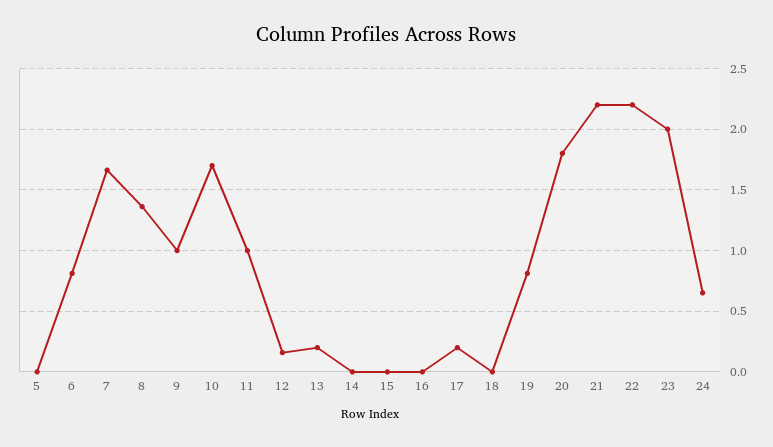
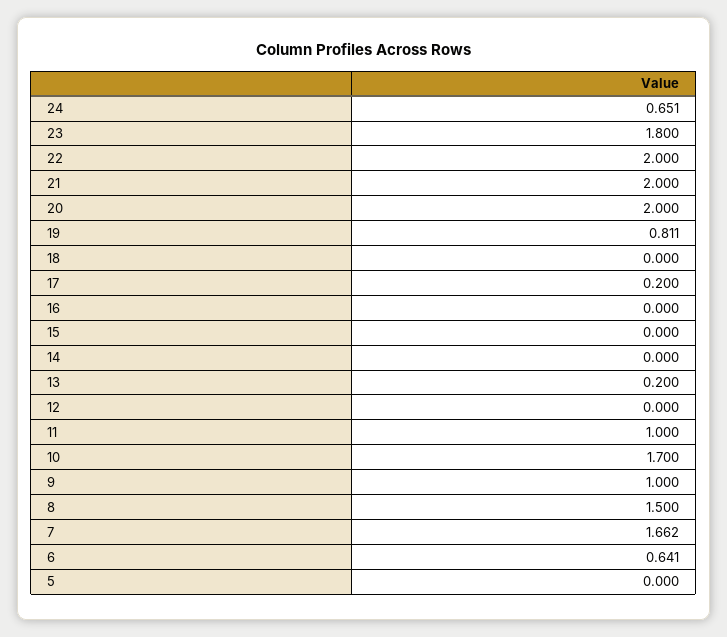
6: 0.8 -> 0.641
8: 1.35 -> 1.5
12: 0.15 -> 0
20: 1.8 -> 2
21: 2.2 -> 2
22: 2.2 -> 2
23: 2 -> 1.8

